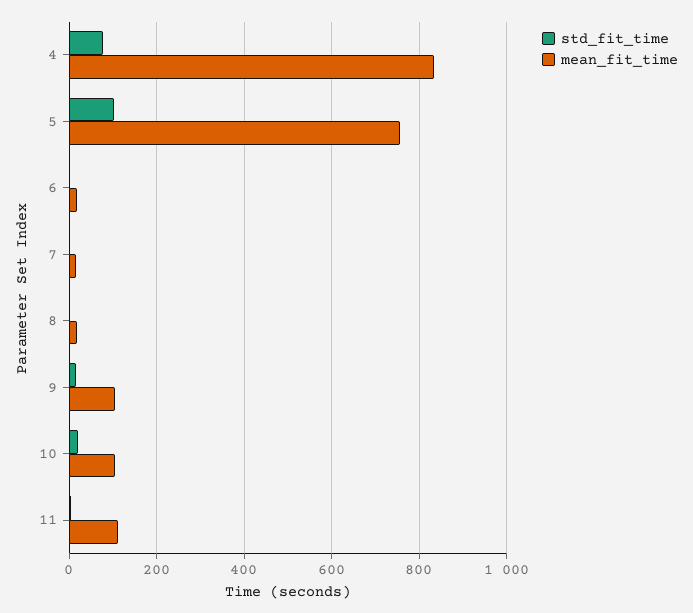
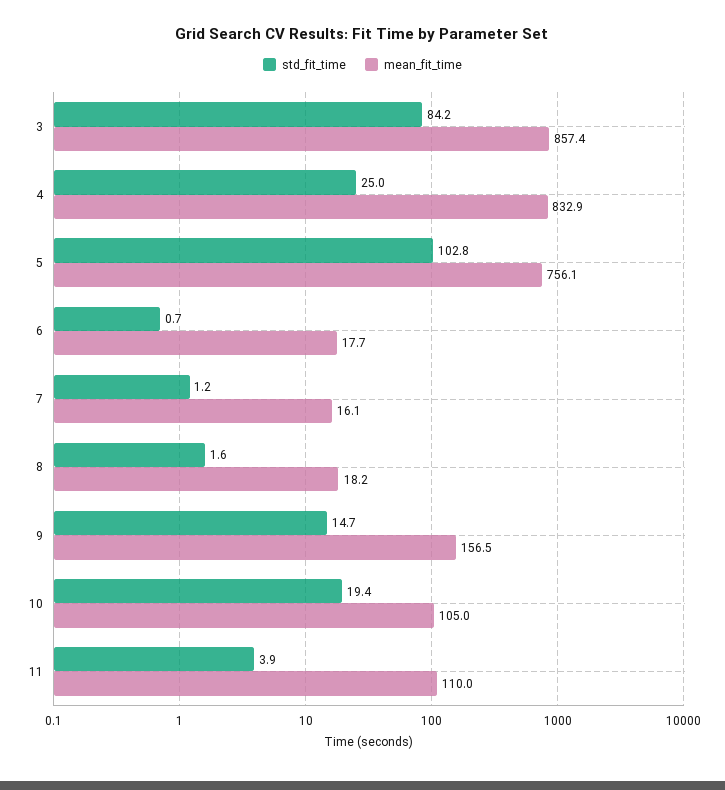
std_fit_time, 4: 80 -> 25
mean_fit_time, 9: 100 -> 156.5
std_fit_time, 3: none -> 84.2
mean_fit_time, 3: none -> 857.4

